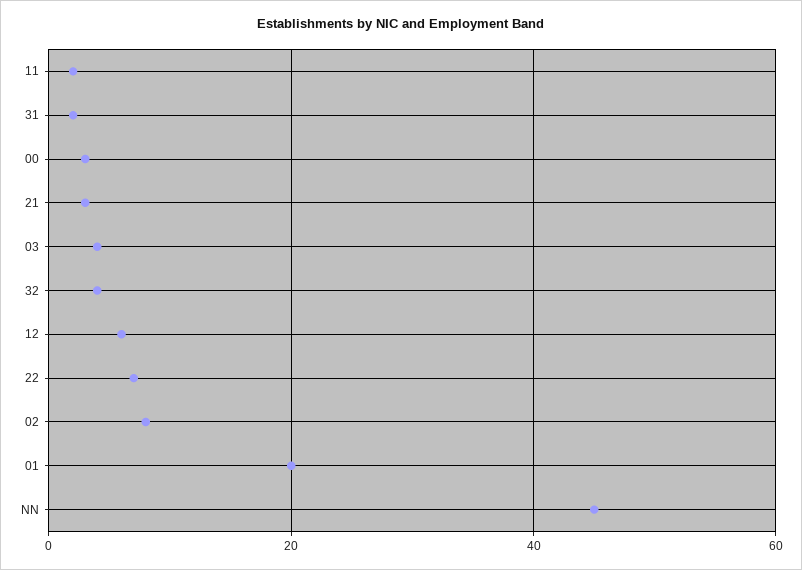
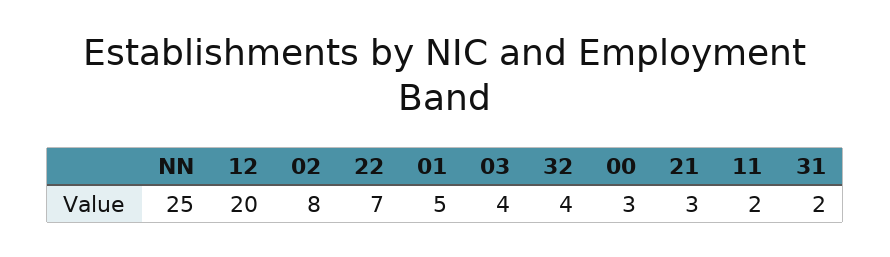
12: 5 -> 20
01: 20 -> 5
NN: 45 -> 25

